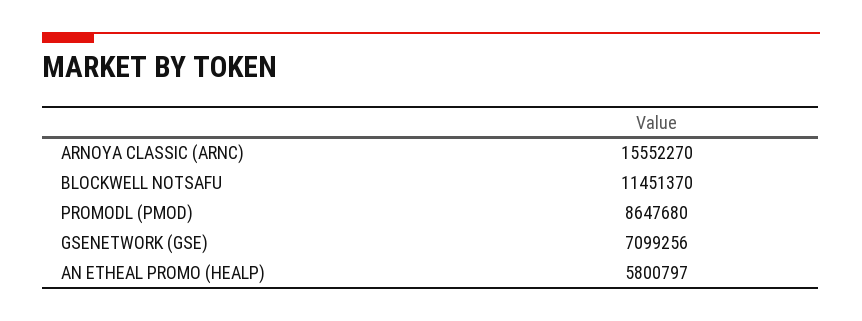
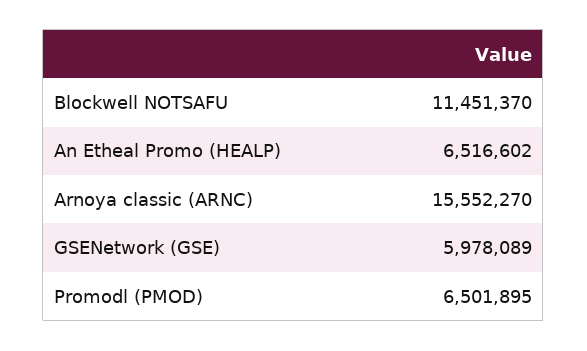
PROMODL (PMOD): 8647680 -> 6501895
GSENETWORK (GSE): 7099256 -> 5978089
AN ETHEAL PROMO (HEALP): 5800797 -> 6516602

